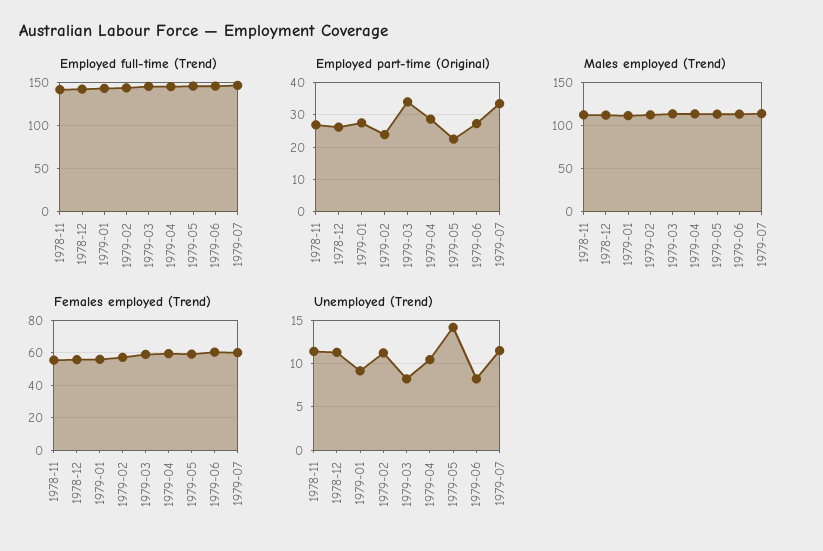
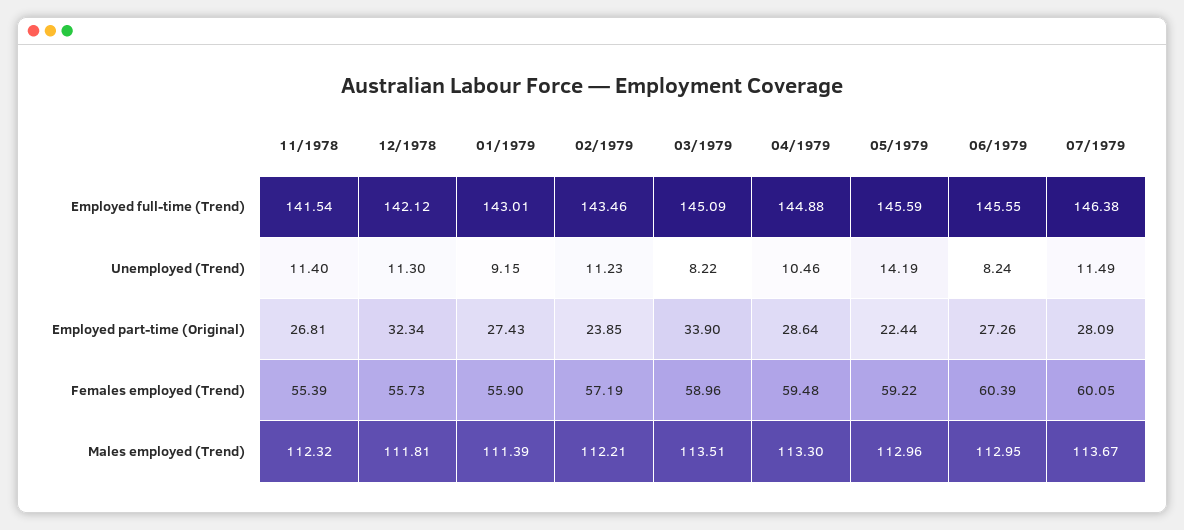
Employed part-time (Original), 1978-12: 26 -> 32.34
Employed part-time (Original), 1979-07: 34 -> 28.09

